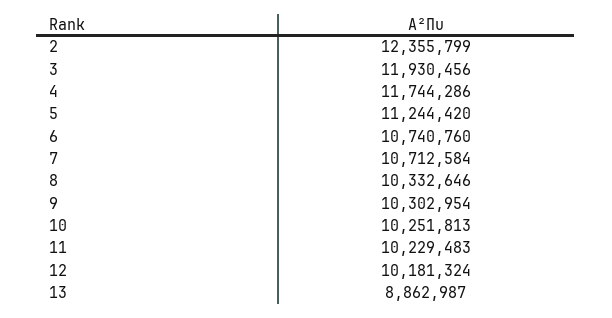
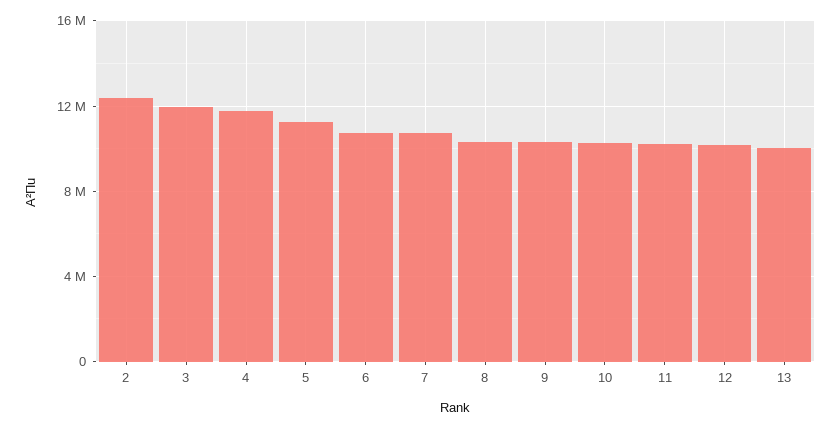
13: 8862987 -> 10000000

